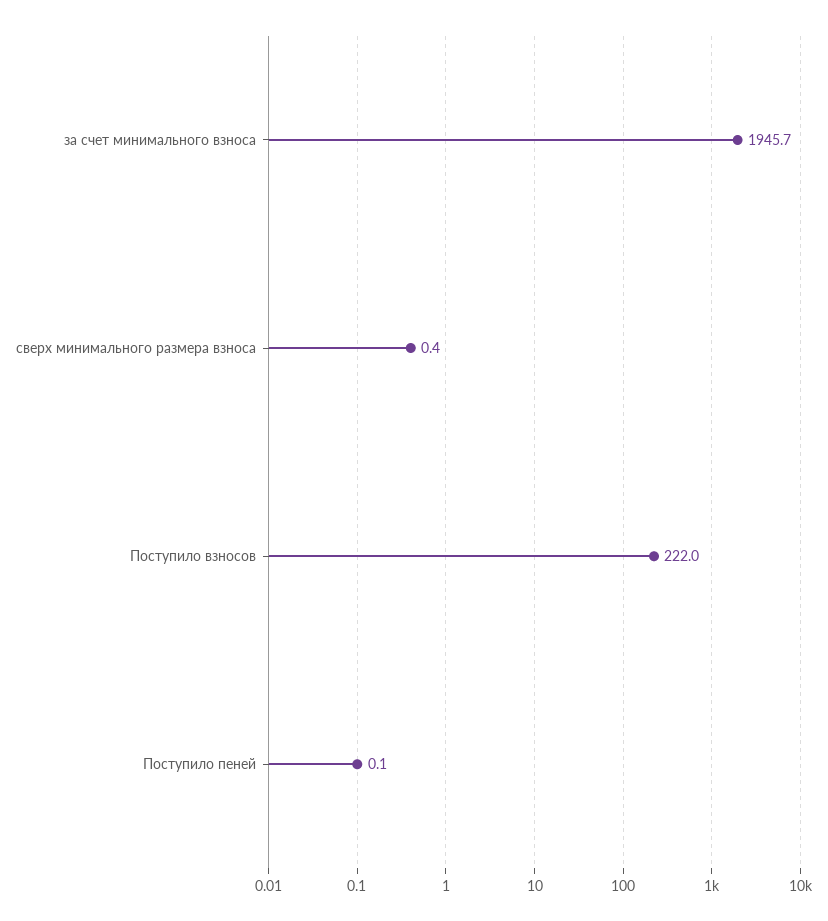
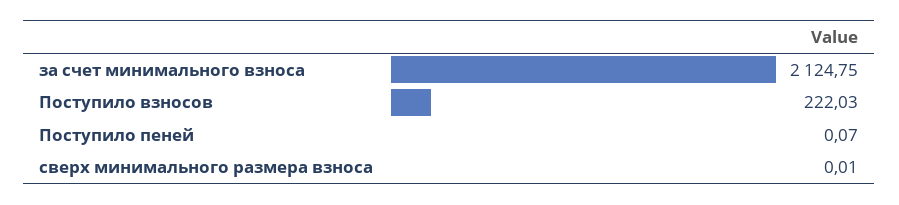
за счет минимального взноса: 1945.7 -> 2124.75
сверх минимального размера взноса: 0.4 -> 0.01

